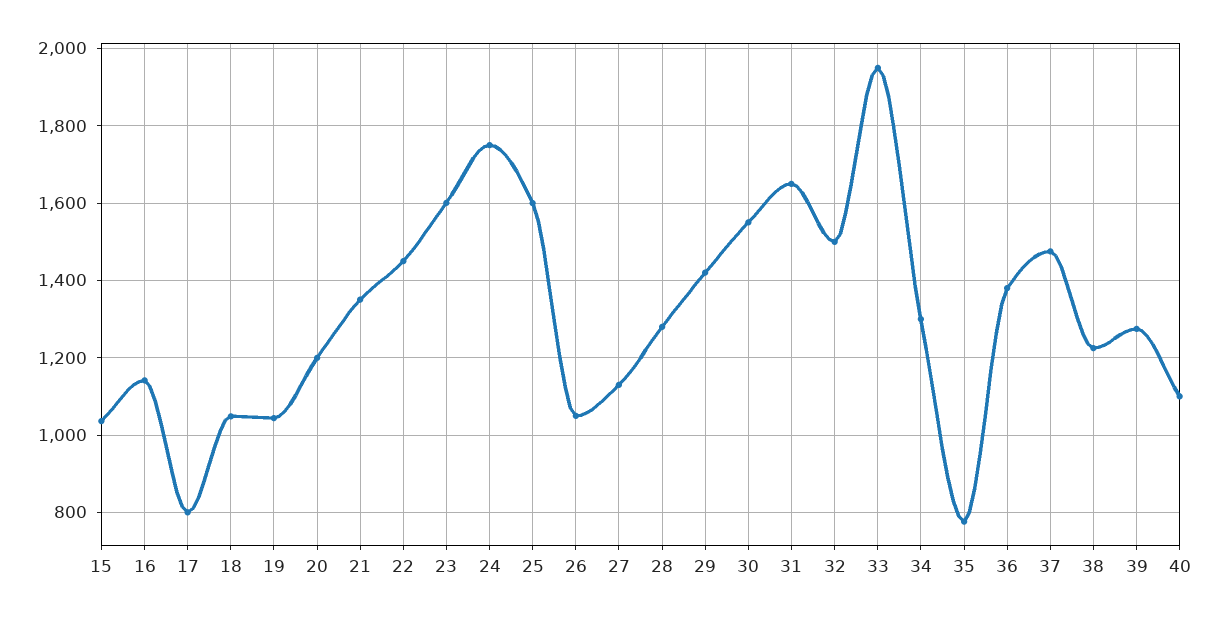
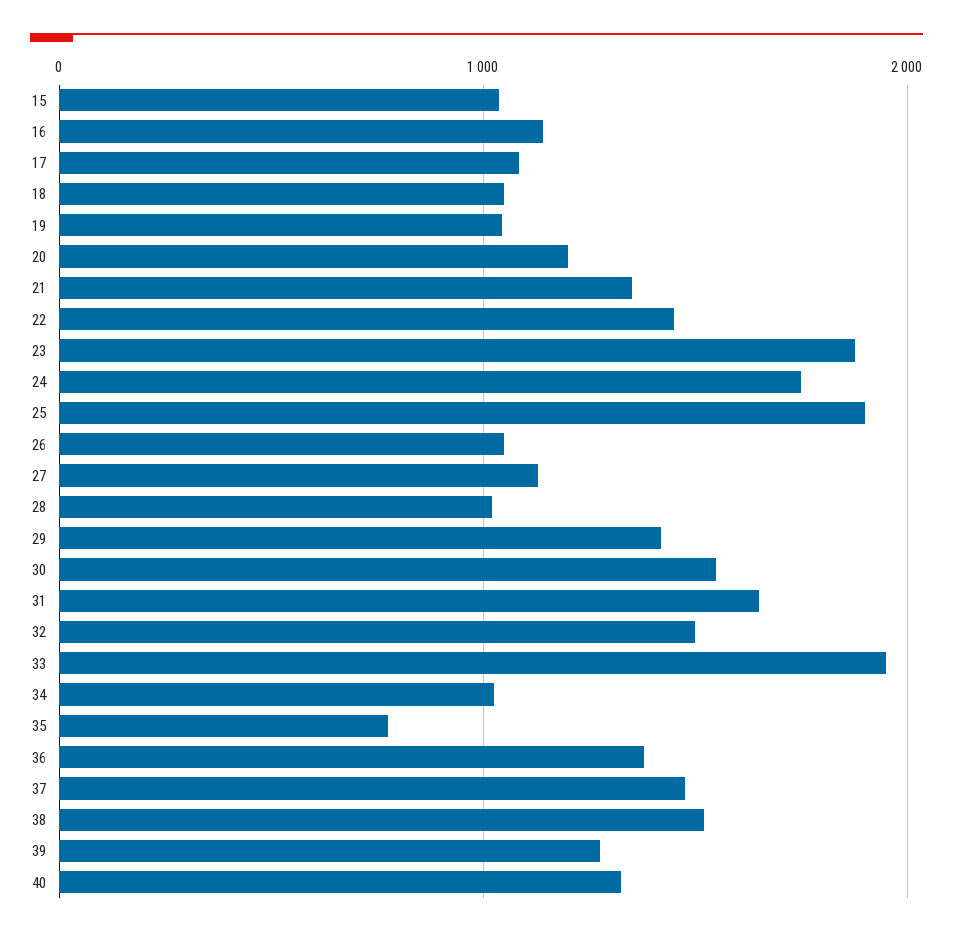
17: 800 -> 1100
23: 1600 -> 1900
25: 1600 -> 1900
28: 1280 -> 1000
34: 1300 -> 1000
38: 1220 -> 1500
40: 1100 -> 1300

